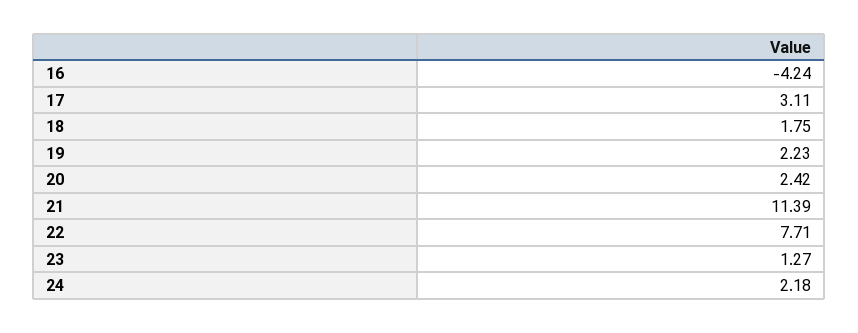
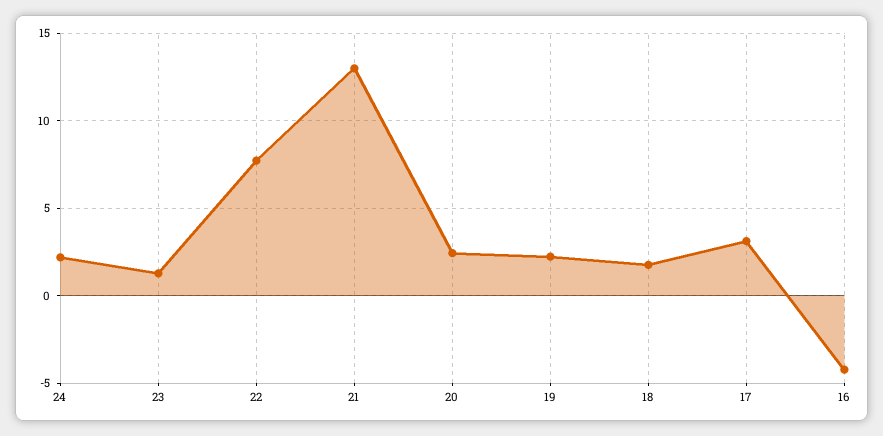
21: 11.39 -> 13

